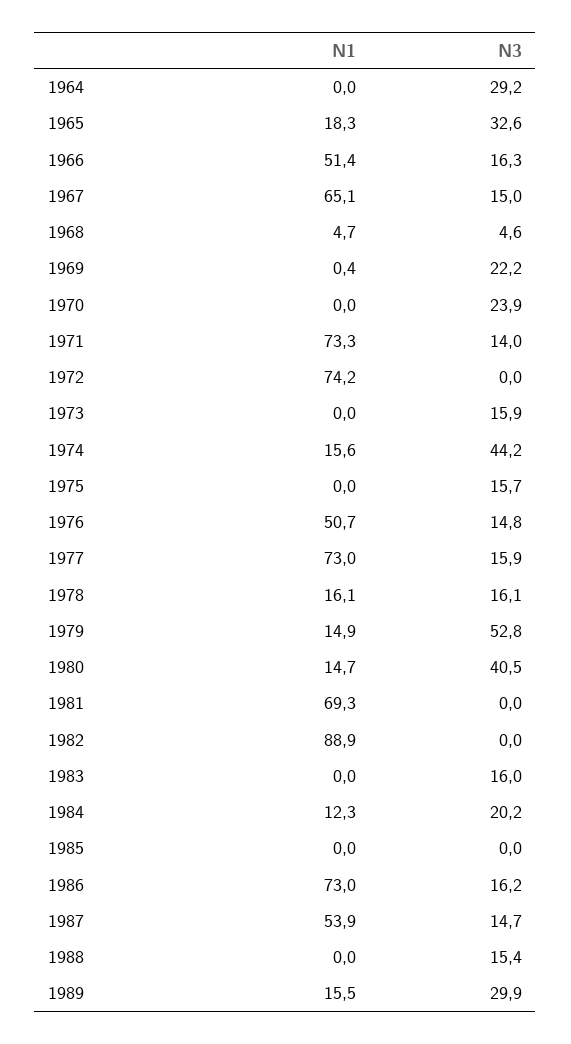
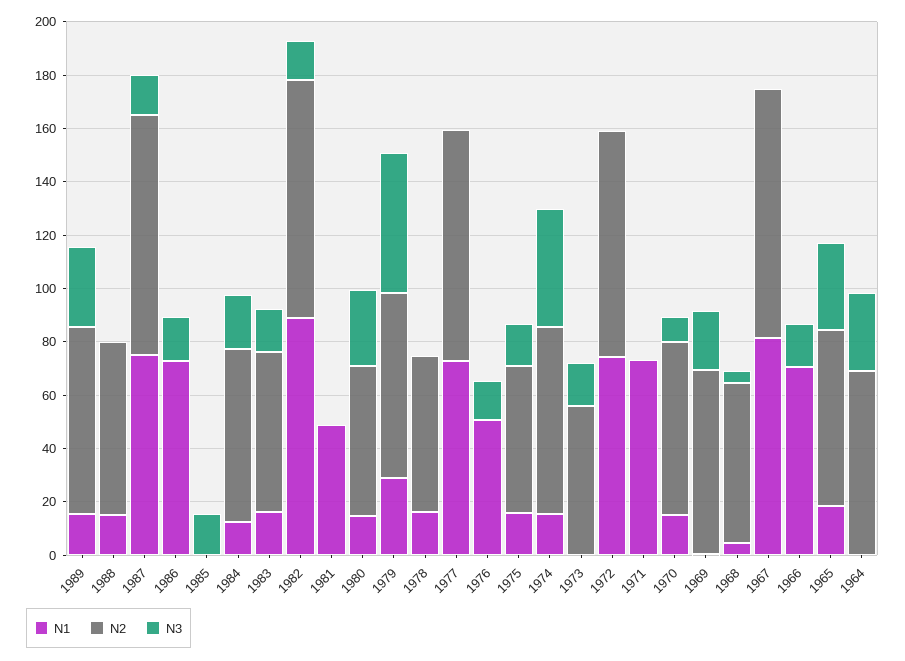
N1, 1966: 51.4 -> 70
N1, 1967: 65.1 -> 80
N3, 1967: 15 -> 0
N1, 1970: 0 -> 15
N3, 1970: 23.9 -> 10
N3, 1971: 14 -> 0
N1, 1975: 0 -> 15
N3, 1977: 15.9 -> 0
N3, 1978: 16.1 -> 0
N1, 1979: 14.9 -> 30
N3, 1980: 40.5 -> 30
N1, 1981: 69.3 -> 50
N3, 1982: 0 -> 15
N1, 1983: 0 -> 15
N3, 1985: 0 -> 15
N1, 1987: 53.9 -> 75
N1, 1988: 0 -> 15
N3, 1988: 15.4 -> 0
N2, 1989: none -> 70
N2, 1988: none -> 65
N2, 1987: none -> 90
N2, 1986: none -> 0
N2, 1985: none -> 0
N2, 1984: none -> 65
N2, 1983: none -> 60
N2, 1982: none -> 90
N2, 1981: none -> 0
N2, 1980: none -> 55
N2, 1979: none -> 70
N2, 1978: none -> 60
N2, 1977: none -> 85
N2, 1976: none -> 0
N2, 1975: none -> 55
N2, 1974: none -> 70
N2, 1973: none -> 55
N2, 1972: none -> 85
N2, 1971: none -> 0
N2, 1970: none -> 65
N2, 1969: none -> 70
N2, 1968: none -> 60
N2, 1967: none -> 95
N2, 1966: none -> 0
N2, 1965: none -> 65
N2, 1964: none -> 70

